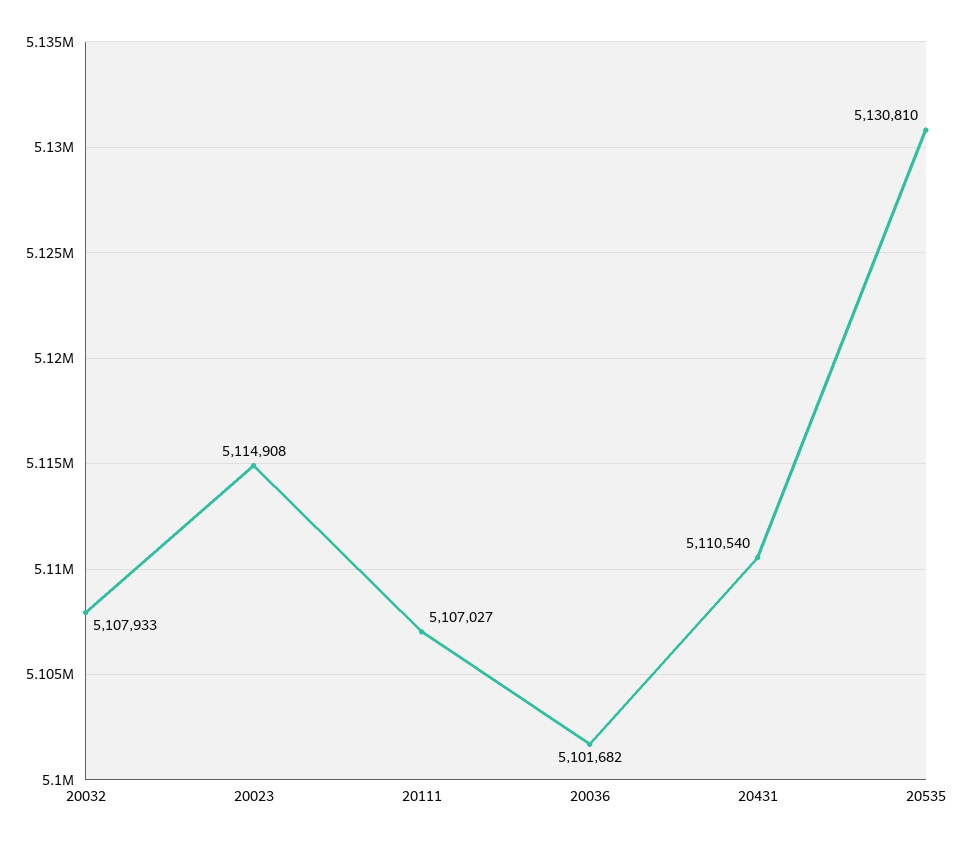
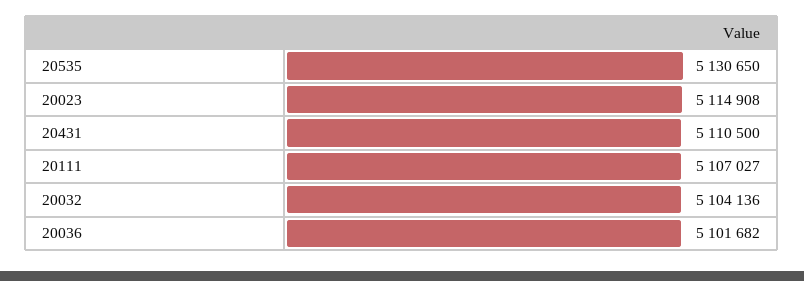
20032: 5107933 -> 5104136
20431: 5110540 -> 5110500
20535: 5130810 -> 5130650

